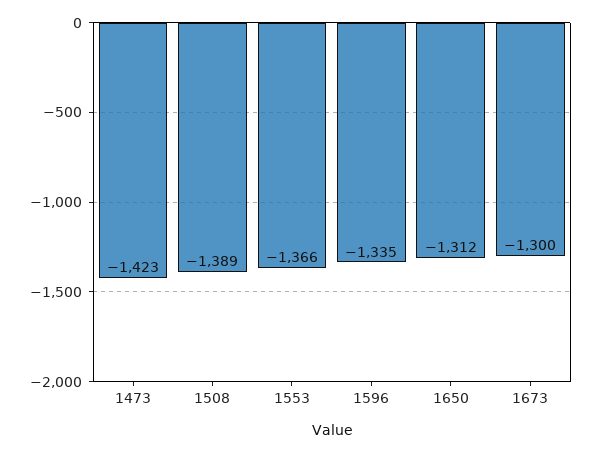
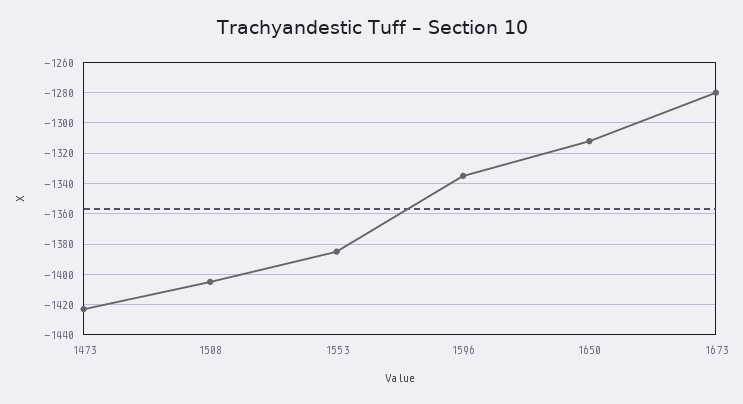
1508: -1389 -> -1405
1553: -1366 -> -1385
1673: -1300 -> -1280

